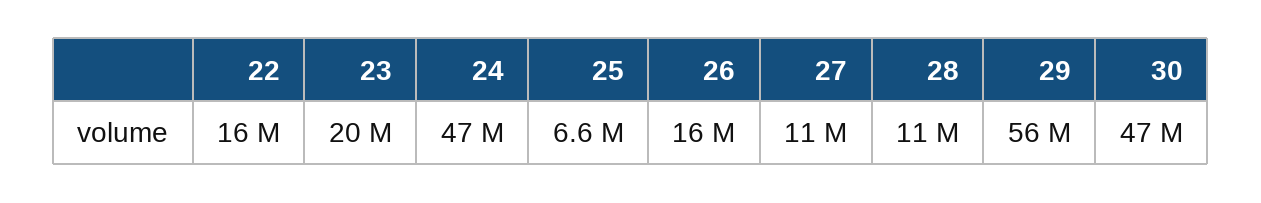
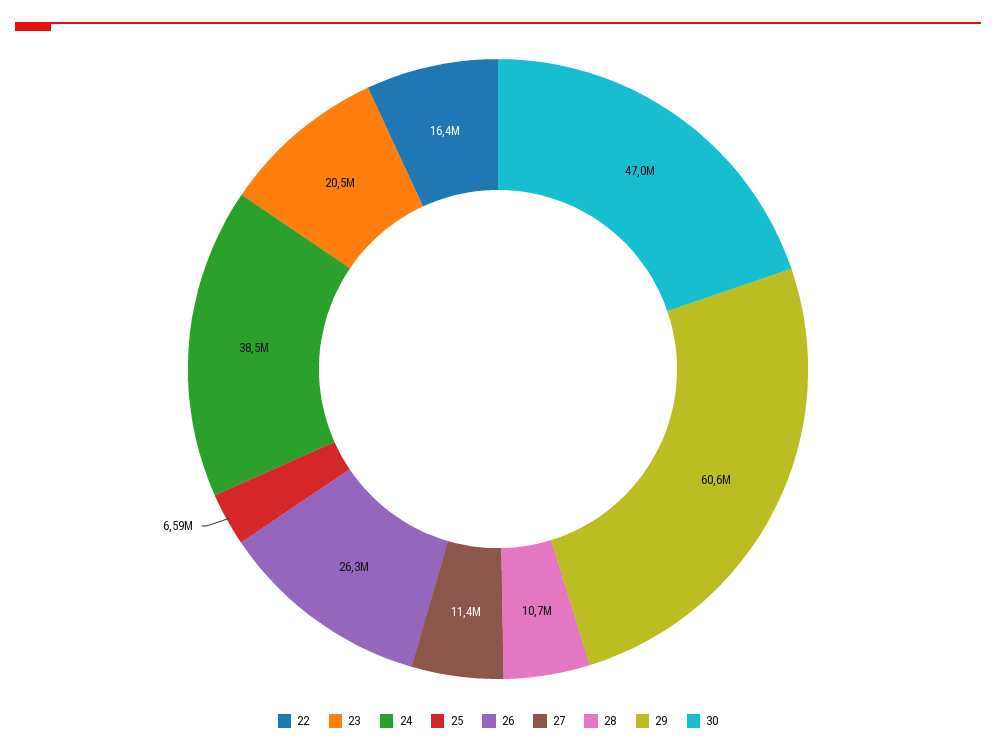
24: 47000000 -> 38500000
26: 16000000 -> 26300000
29: 56000000 -> 60600000

